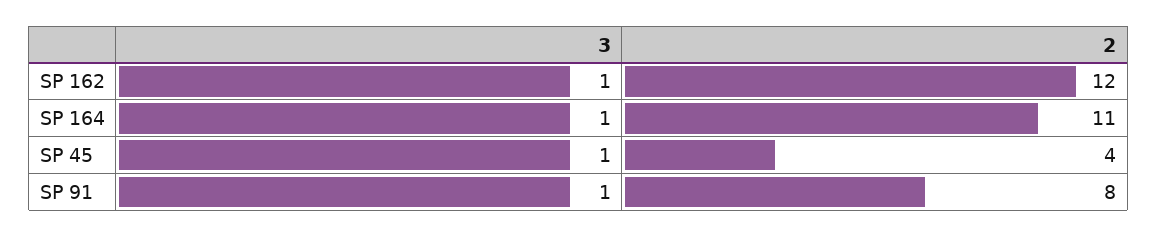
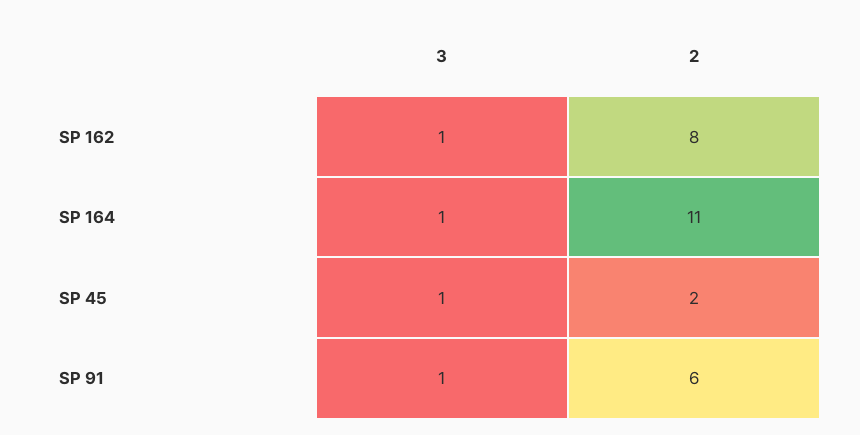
2, SP 162: 12 -> 8
2, SP 45: 4 -> 2
2, SP 91: 8 -> 6

